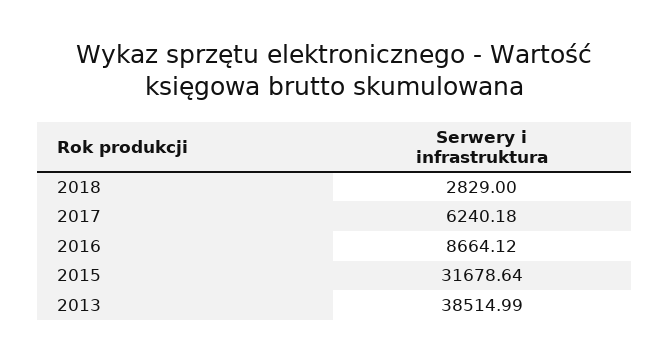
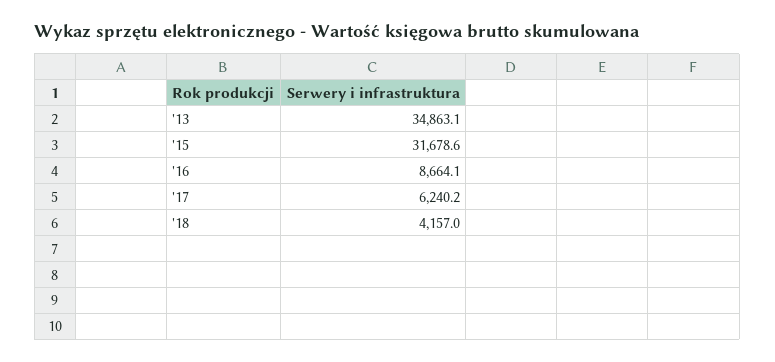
2018: 2829 -> 4157
2013: 38514.99 -> 34863.1

